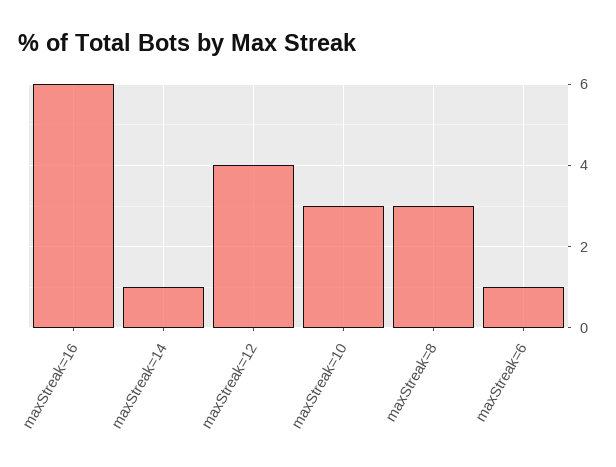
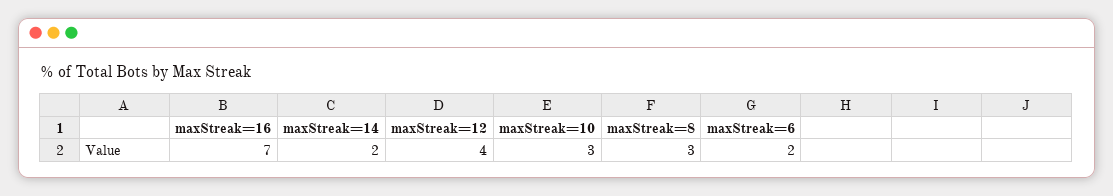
maxStreak=16: 6 -> 7
maxStreak=14: 1 -> 2
maxStreak=6: 1 -> 2

